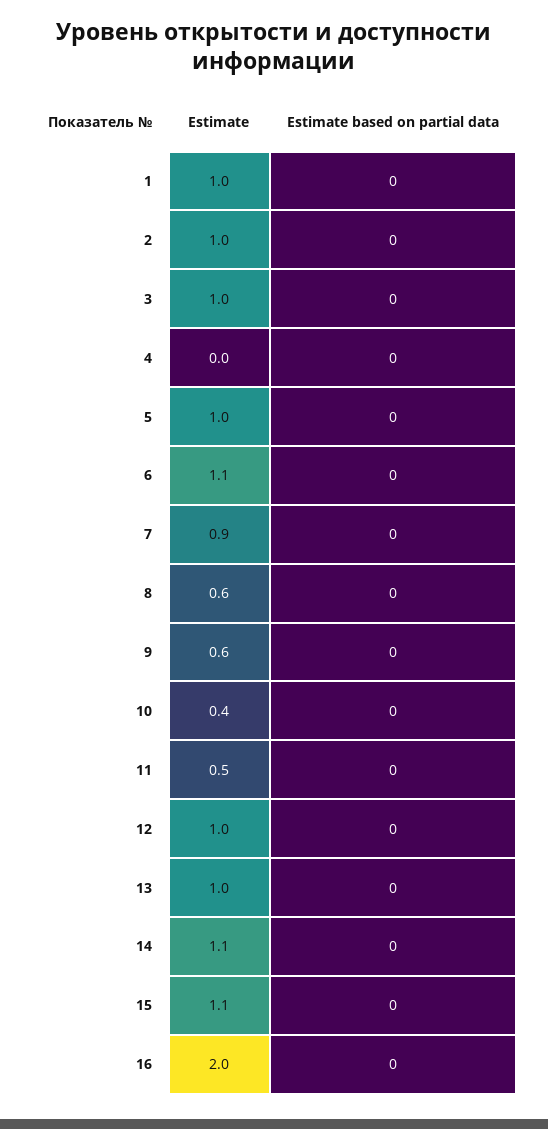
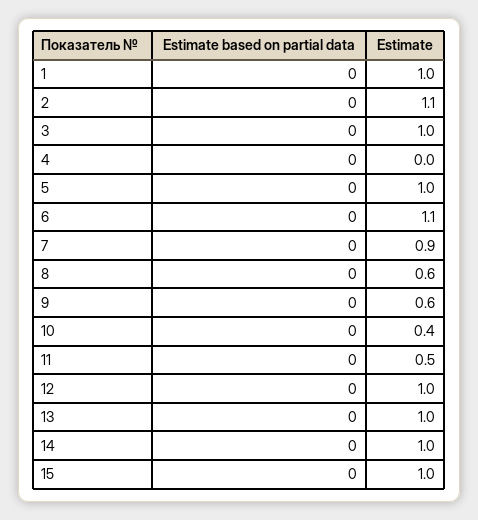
Estimate, 2: 1 -> 1.1
Estimate, 14: 1.1 -> 1
Estimate, 15: 1.1 -> 1
Estimate, 16: 2 -> none
Estimate based on partial data, 16: 0 -> none

